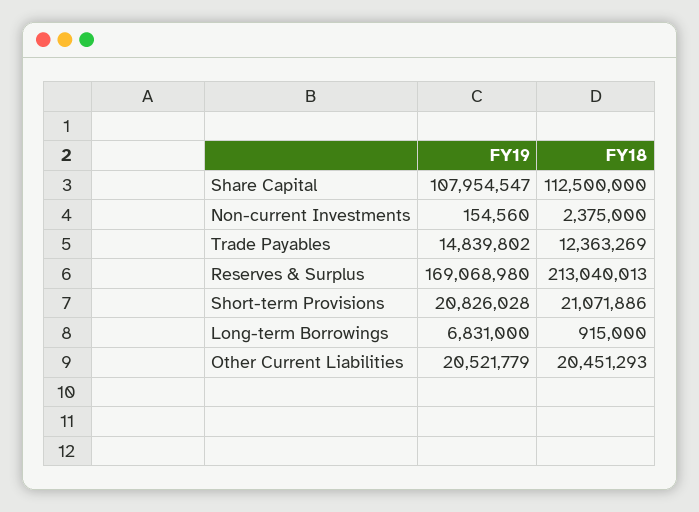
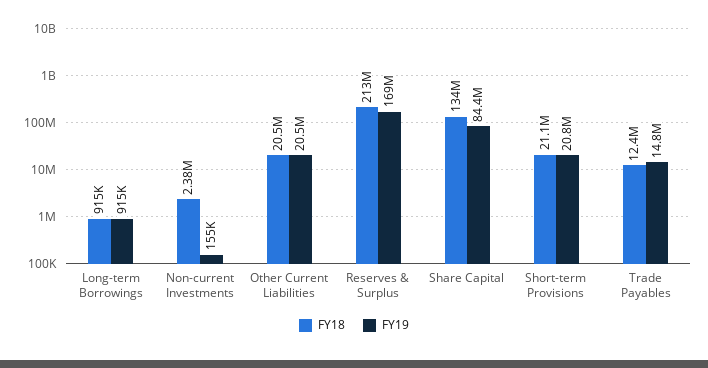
FY19, Share Capital: 107954547 -> 84400000
FY18, Share Capital: 112500000 -> 134000000
FY19, Long-term Borrowings: 6831000 -> 915000

